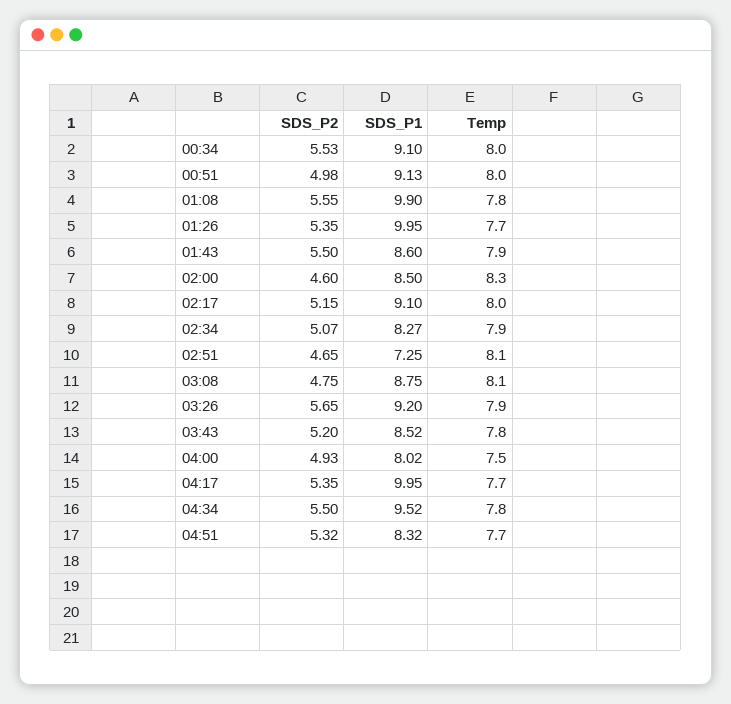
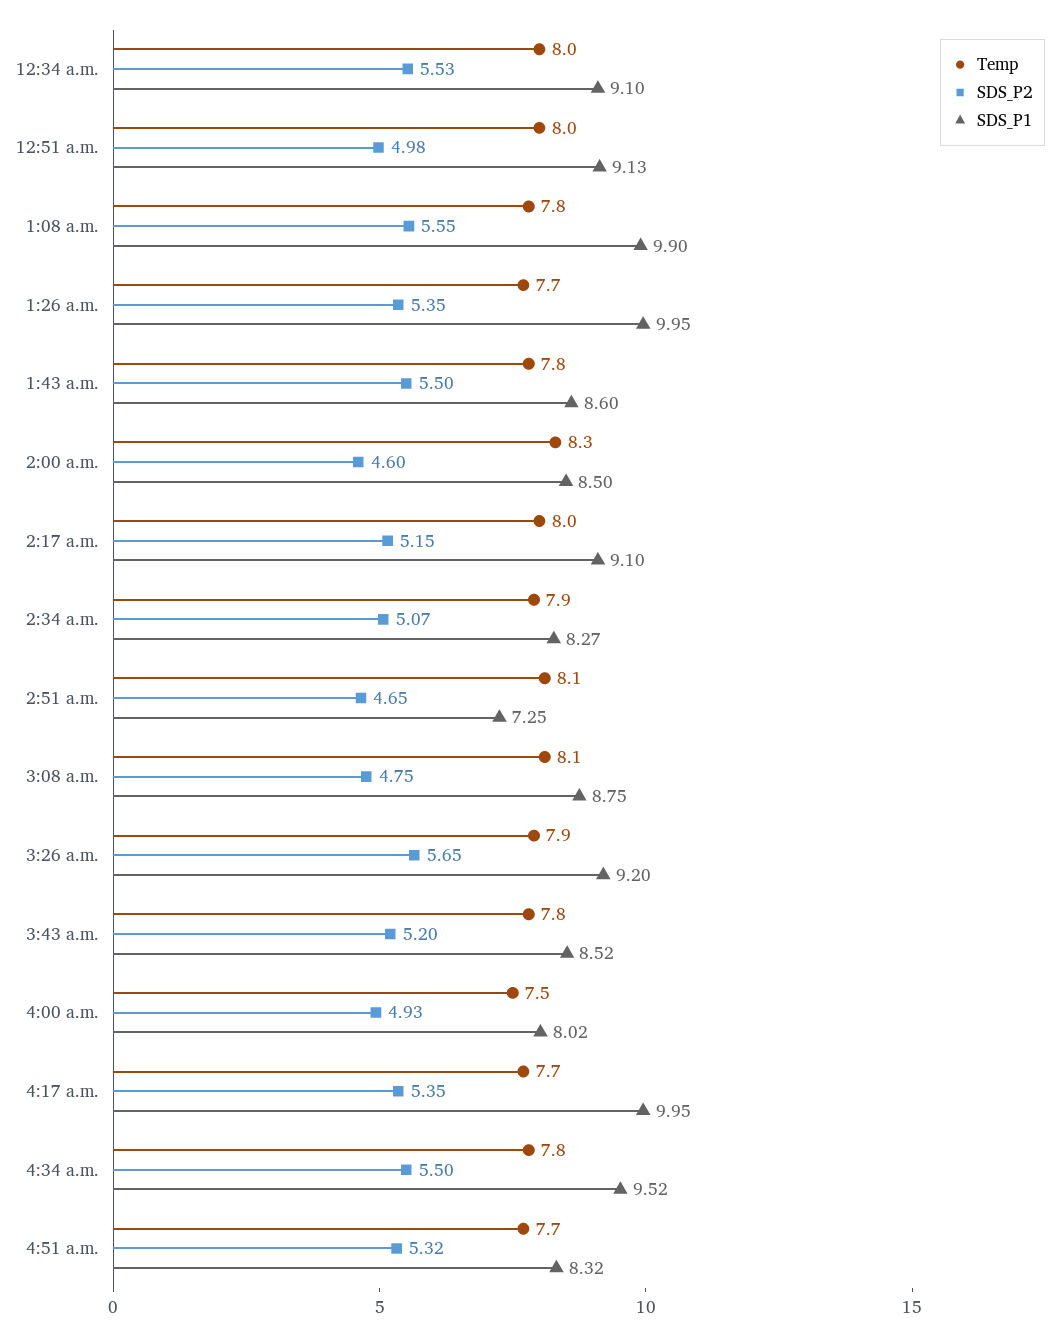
Temp, 01:43: 7.9 -> 7.8

